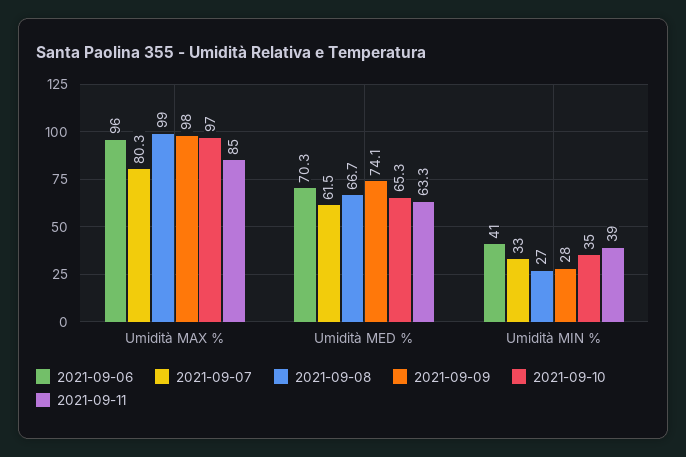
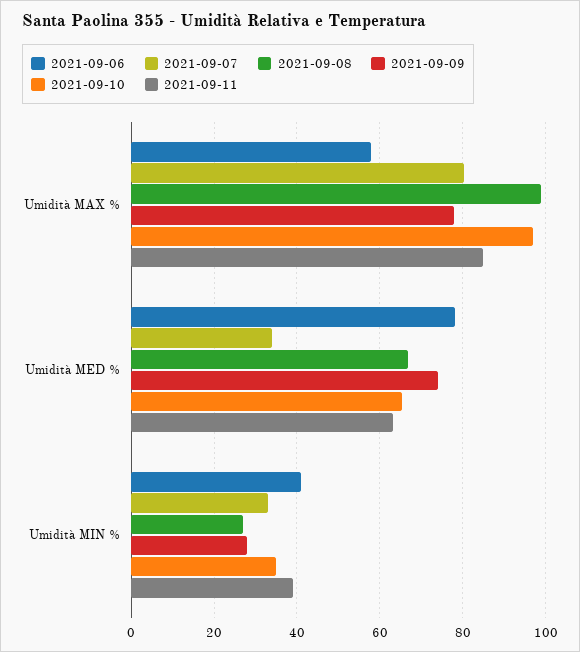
2021-09-06, Umidità MAX %: 96 -> 58
2021-09-09, Umidità MAX %: 98 -> 78
2021-09-06, Umidità MED %: 70.3 -> 78
2021-09-07, Umidità MED %: 61.5 -> 34

